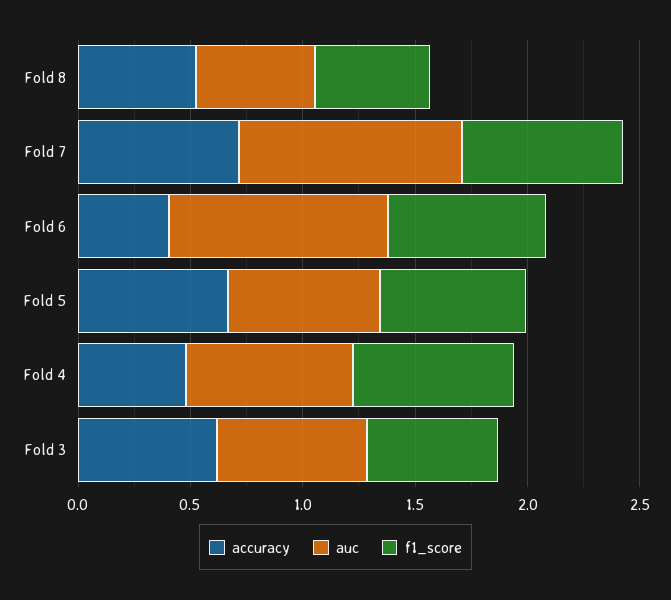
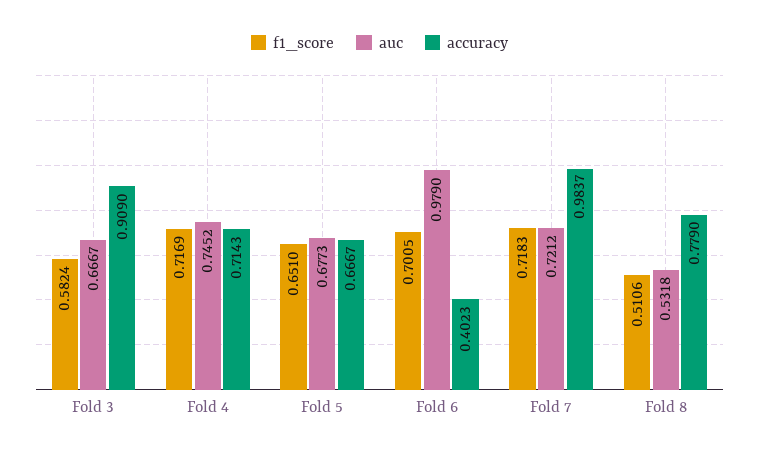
accuracy, Fold 8: 0.5 -> 0.779
accuracy, Fold 7: 0.7 -> 0.9837
auc, Fold 7: 1 -> 0.7212
accuracy, Fold 4: 0.5 -> 0.7143
accuracy, Fold 3: 0.6 -> 0.909

